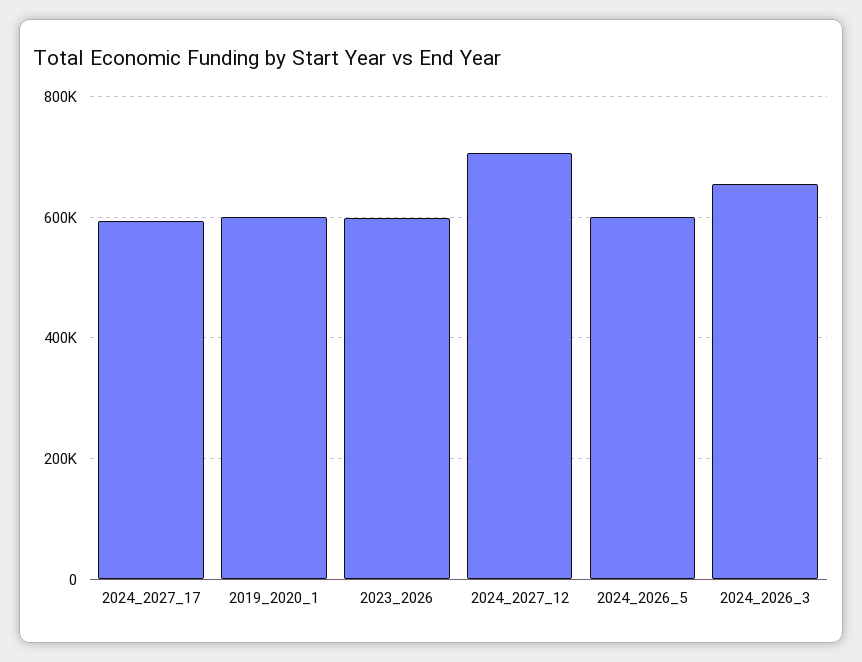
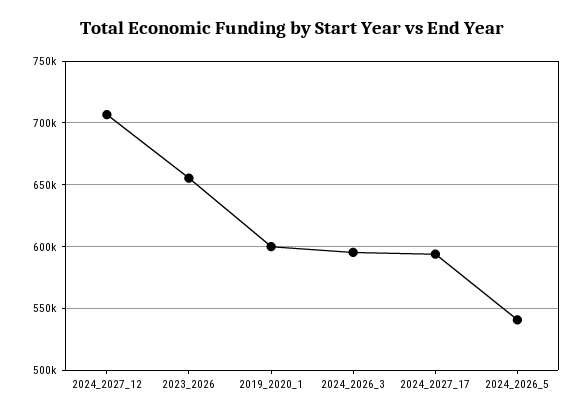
2023_2026: 600000 -> 655000
2024_2026_5: 600000 -> 540000
2024_2026_3: 660000 -> 595000

